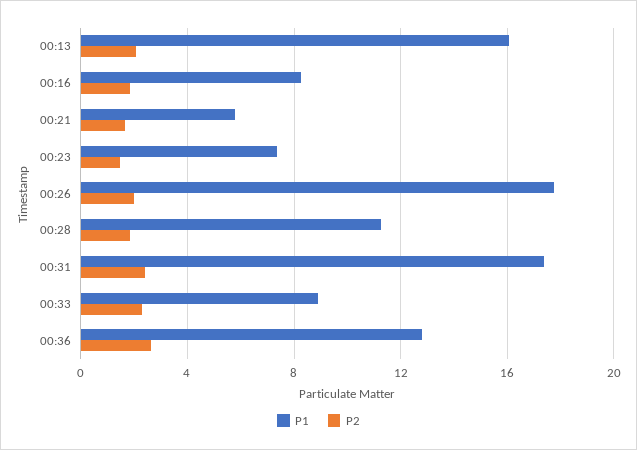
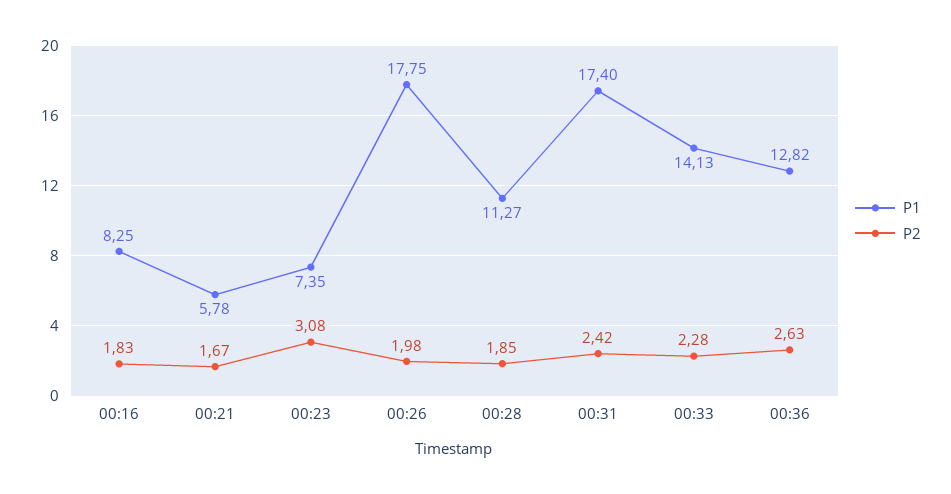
P1, 00:13: 16 -> none
P2, 00:13: 2 -> none
P2, 00:23: 1.5 -> 3.08
P1, 00:33: 9 -> 14.13

